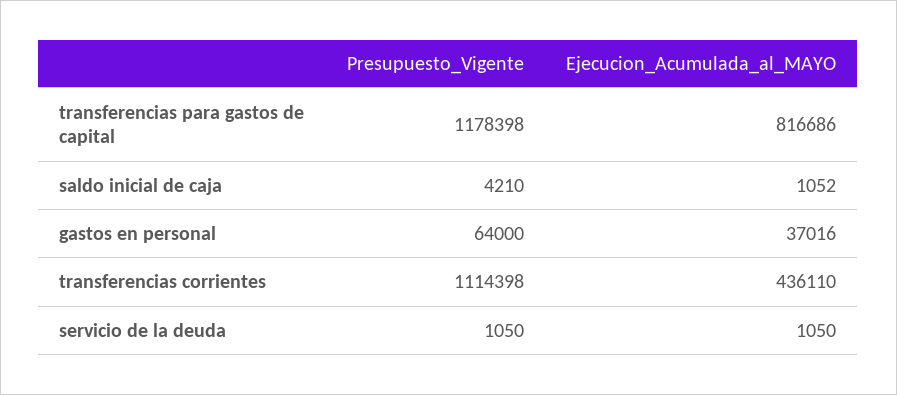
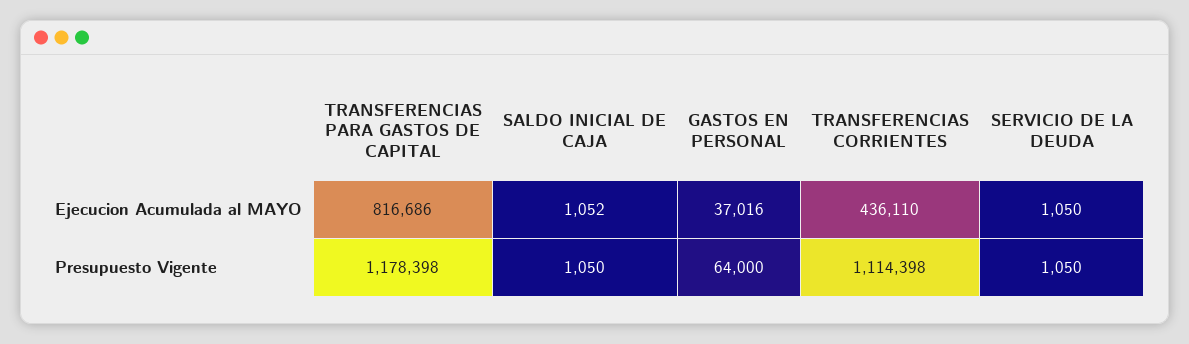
Presupuesto_Vigente, saldo inicial de caja: 4210 -> 1050

